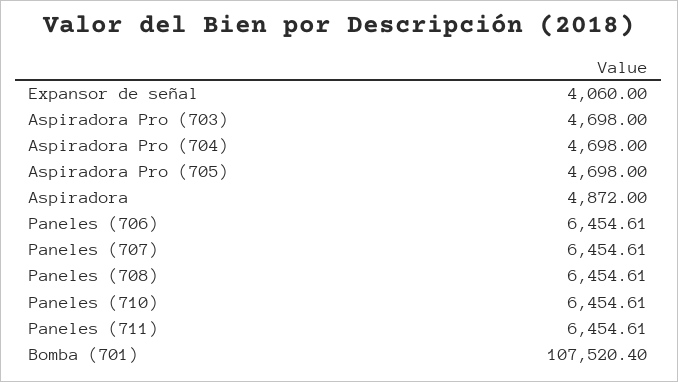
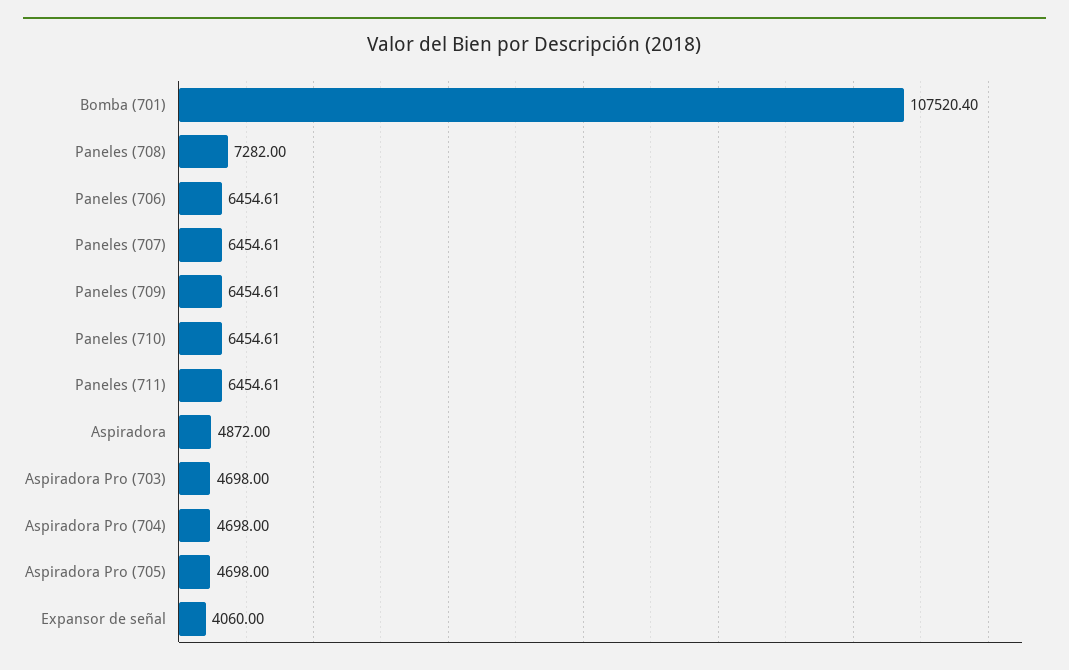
Paneles (708): 6454.61 -> 7282
Paneles (709): none -> 6454.61

